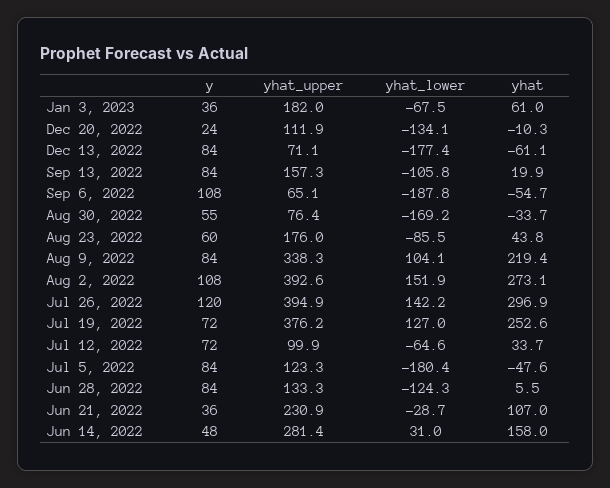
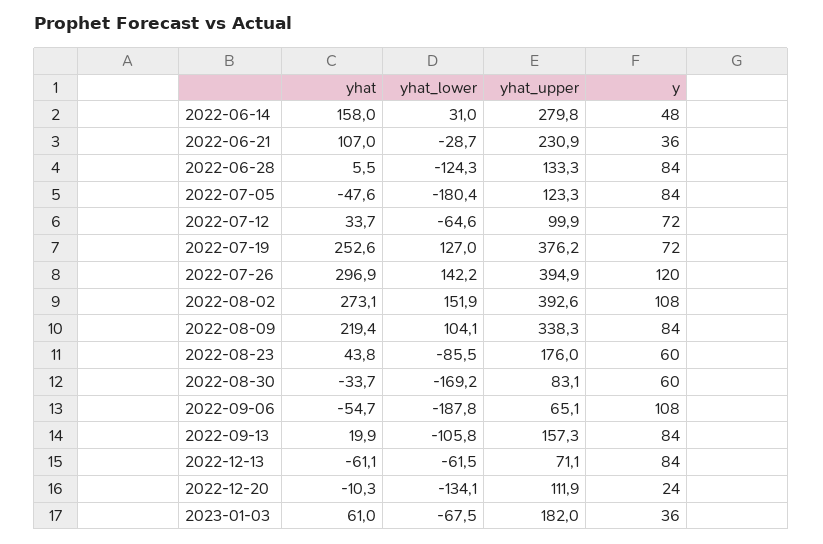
yhat_lower, Dec 13, 2022: -177.4 -> -61.5
y, Aug 30, 2022: 55 -> 60
yhat_upper, Aug 30, 2022: 76.4 -> 83.1
yhat_upper, Jun 14, 2022: 281.4 -> 279.8

